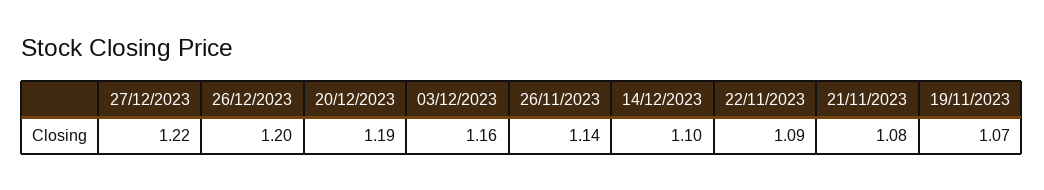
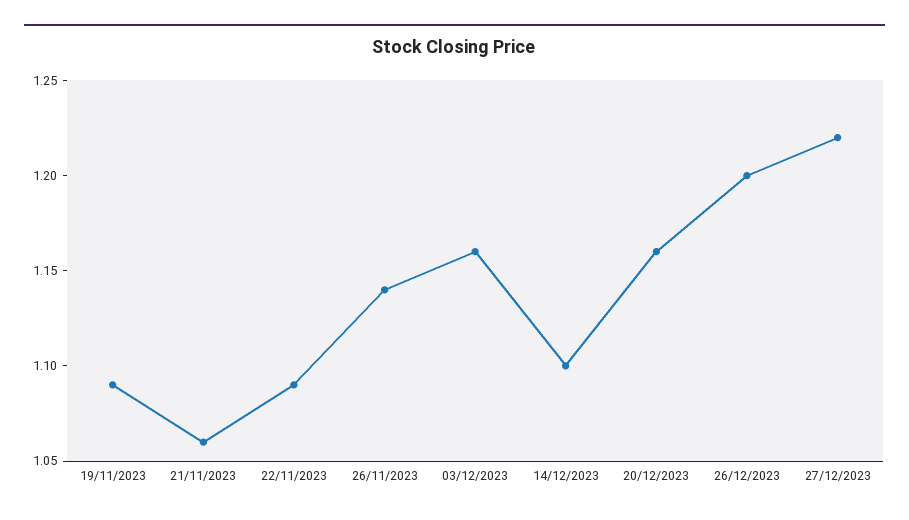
20/12/2023: 1.19 -> 1.16
21/11/2023: 1.08 -> 1.06
19/11/2023: 1.07 -> 1.09

